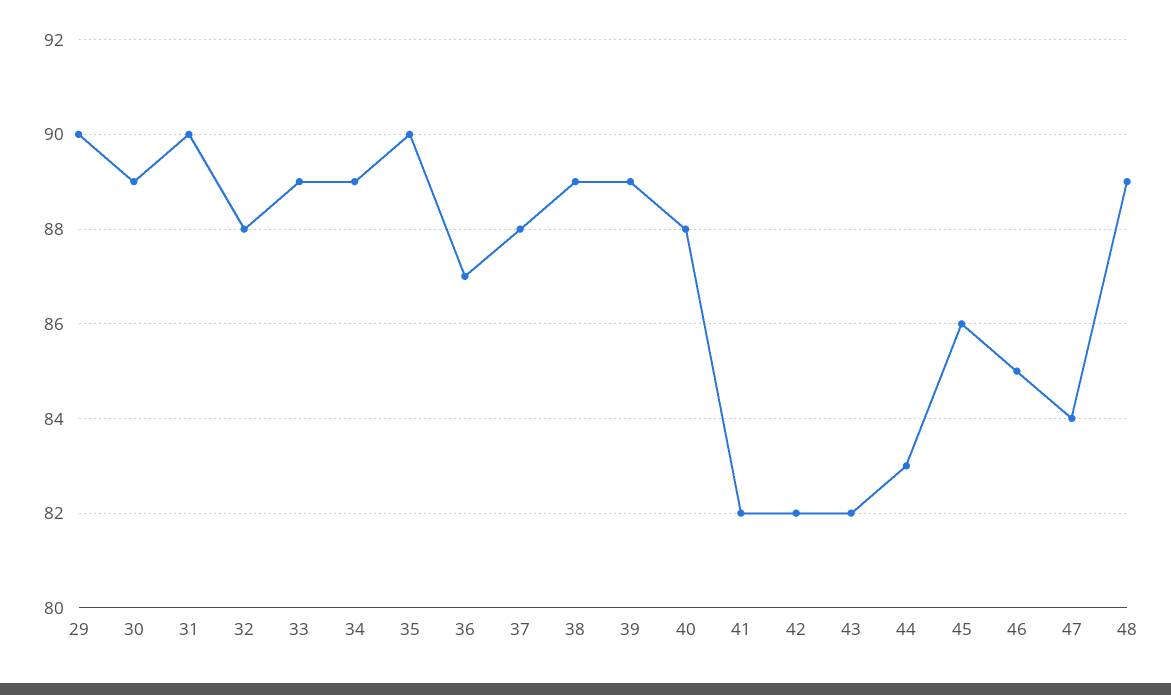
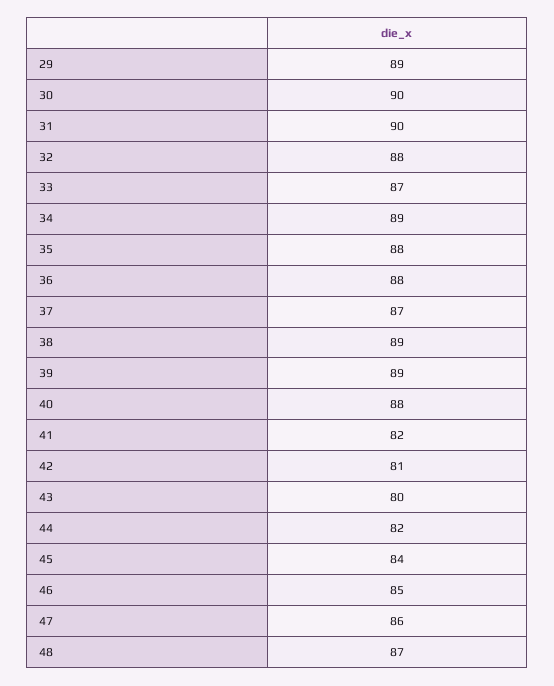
29: 90 -> 89
30: 89 -> 90
33: 89 -> 87
35: 90 -> 88
36: 87 -> 88
37: 88 -> 87
42: 82 -> 81
43: 82 -> 80
44: 83 -> 82
45: 86 -> 84
47: 84 -> 86
48: 89 -> 87

